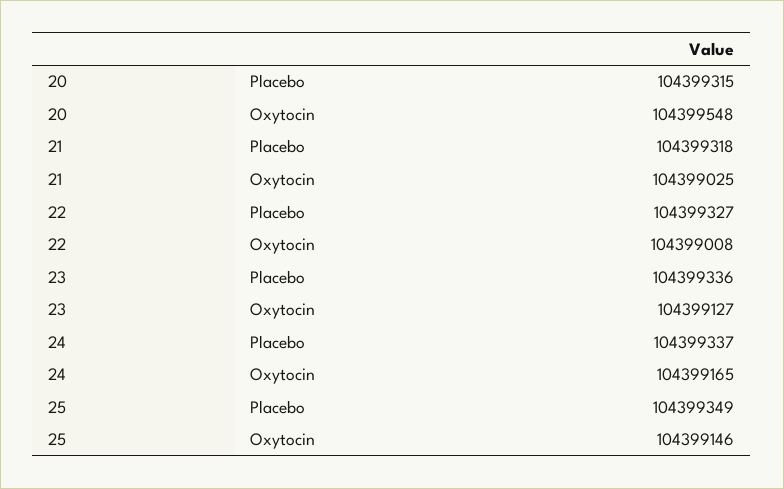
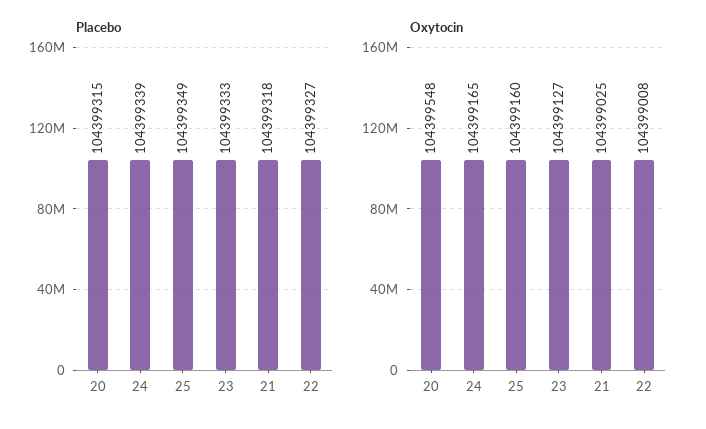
Placebo, 23: 104399336 -> 104399333
Placebo, 24: 104399337 -> 104399339
Oxytocin, 25: 104399146 -> 104399160

